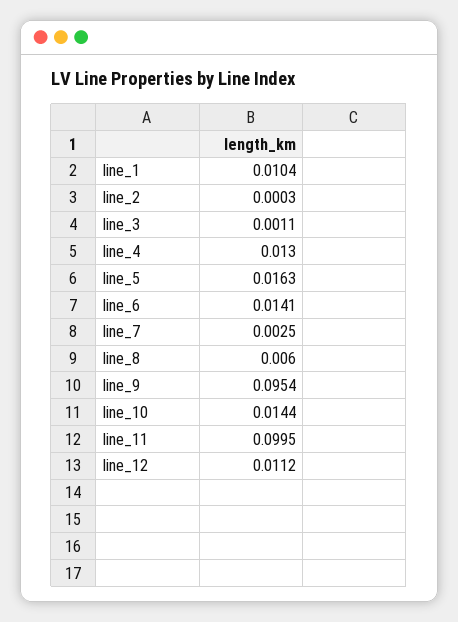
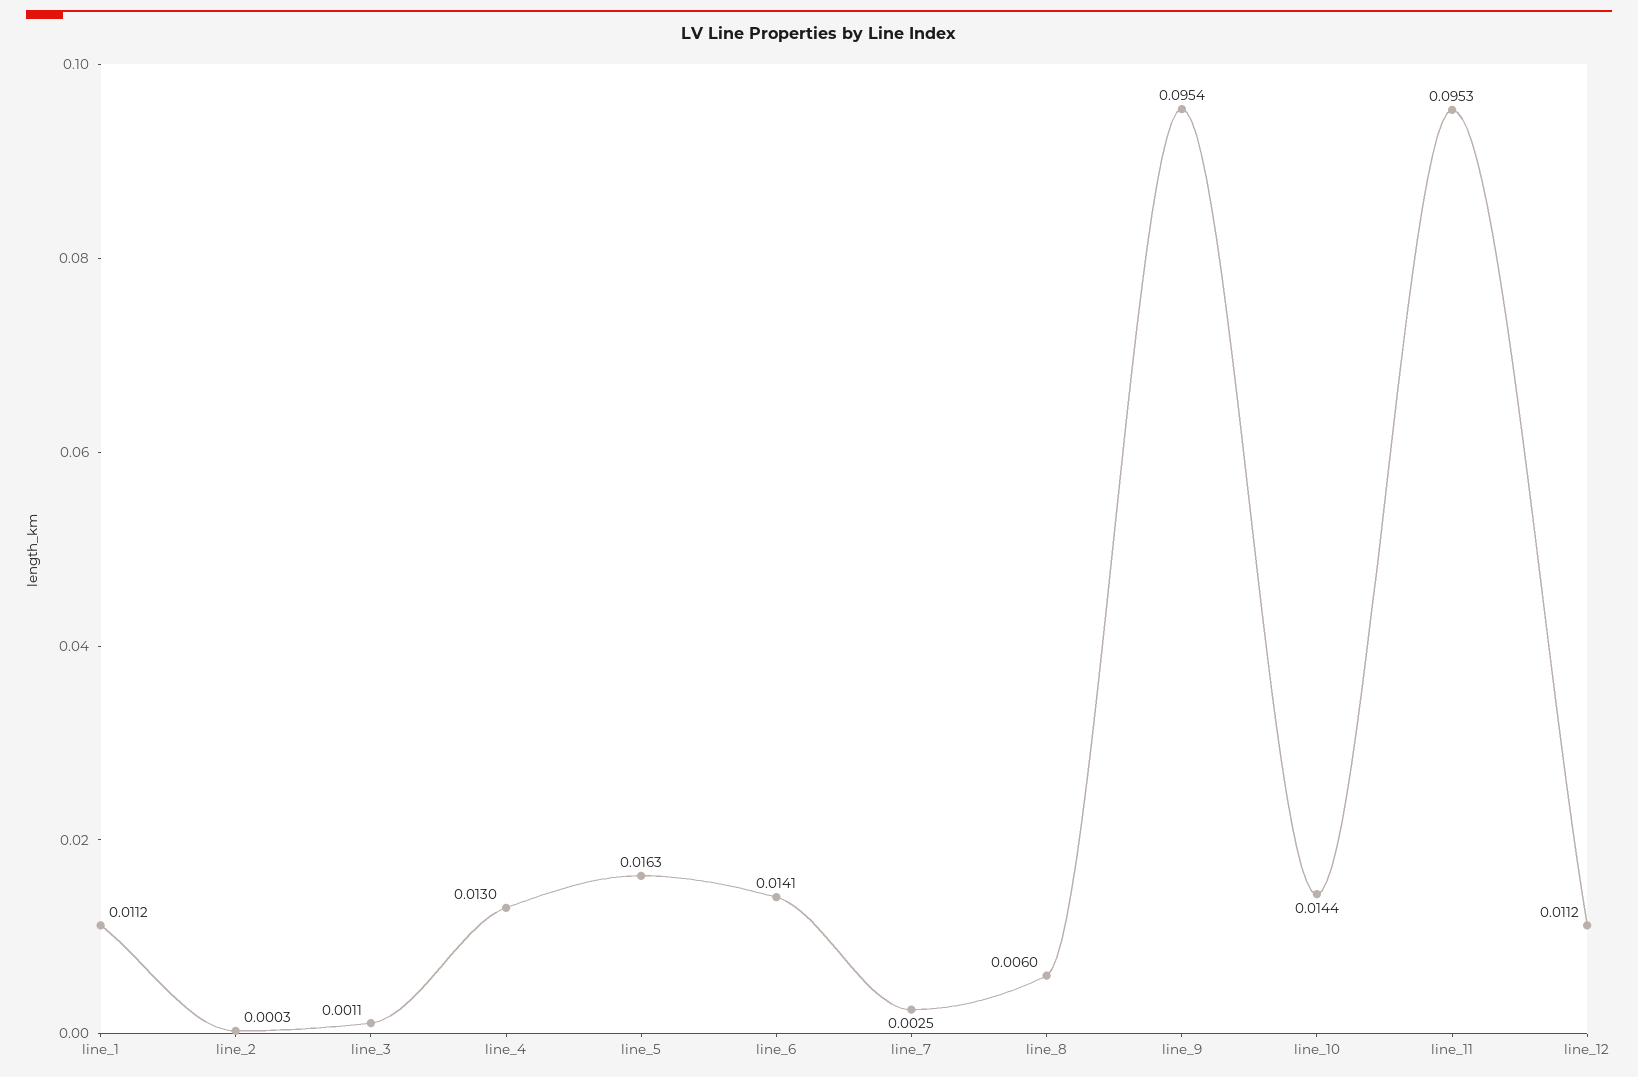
line_1: 0.0104 -> 0.0112
line_11: 0.0995 -> 0.0953

